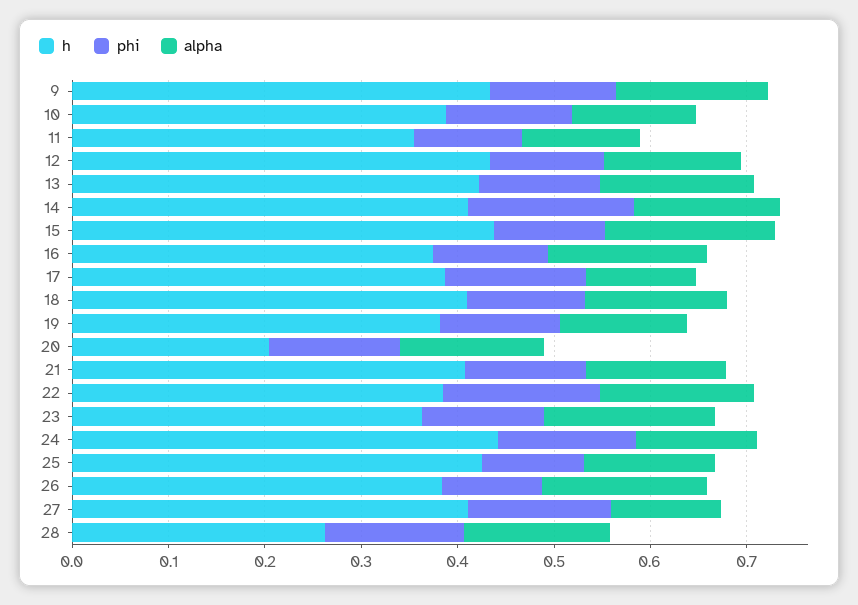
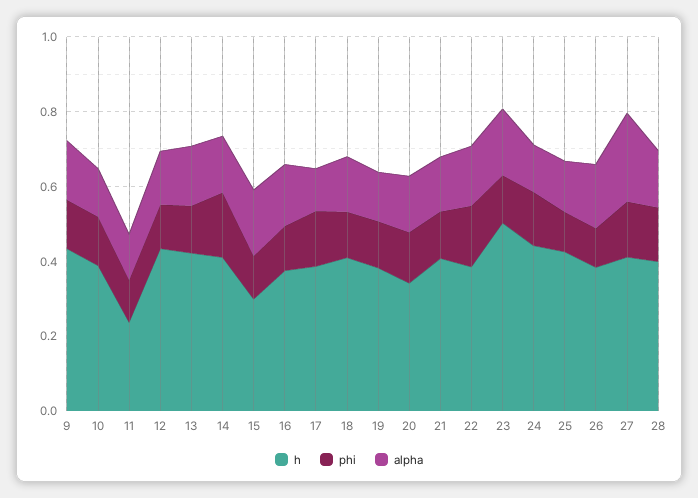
h, 11: 0.36 -> 0.25
h, 15: 0.44 -> 0.3
h, 20: 0.2 -> 0.35
h, 23: 0.36 -> 0.5
alpha, 27: 0.12 -> 0.25
h, 28: 0.26 -> 0.4

